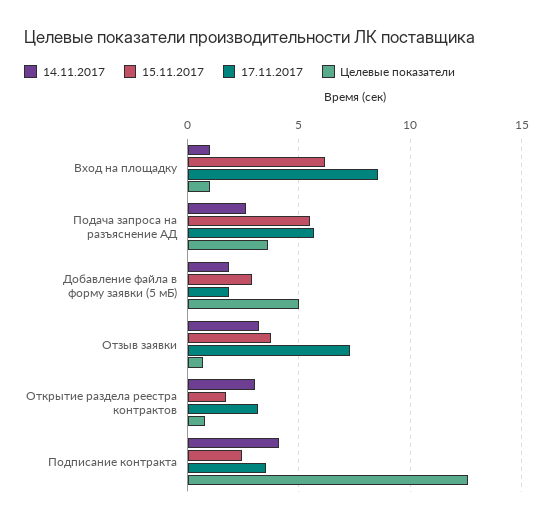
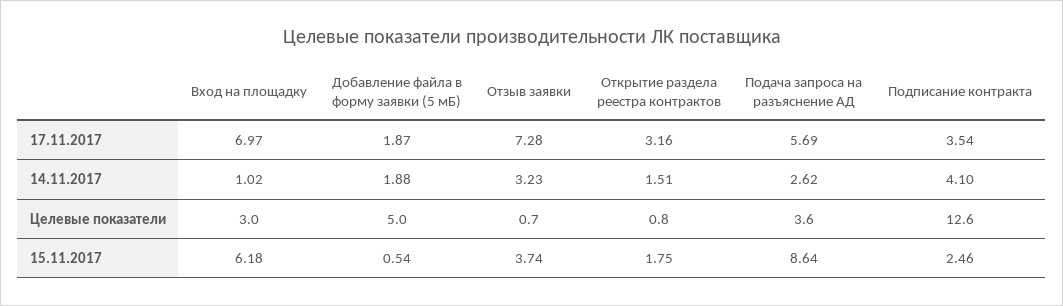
17.11.2017, Вход на площадку: 8.5 -> 6.97
Целевые показатели, Вход на площадку: 1 -> 3
15.11.2017, Подача запроса на разъяснение АД: 5.5 -> 8.64
15.11.2017, Добавление файла в форму заявки (5 мБ): 3 -> 0.54
14.11.2017, Открытие раздела реестра контрактов: 3 -> 1.51

